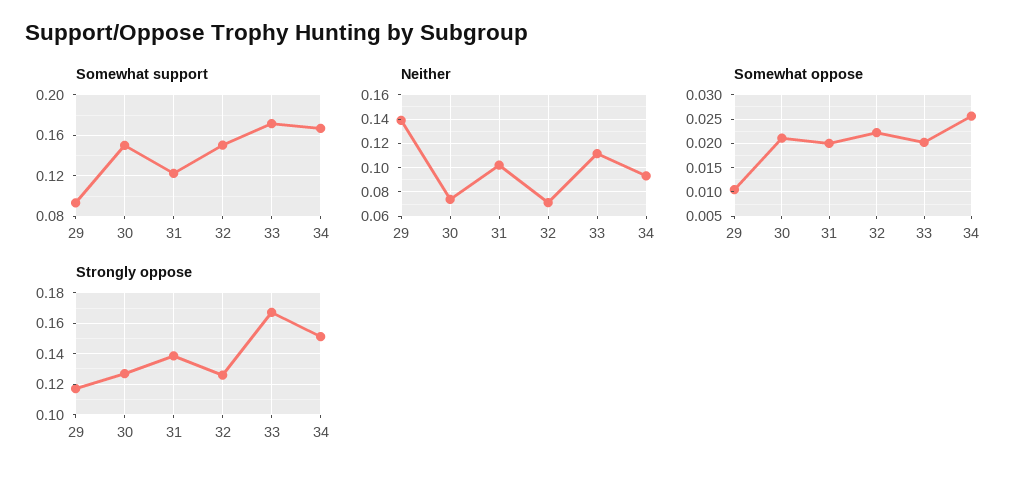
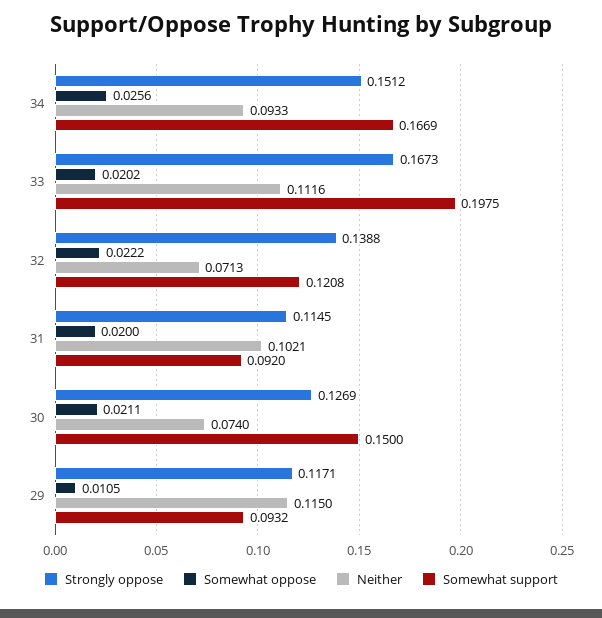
Somewhat support, 31: 0.12 -> 0.092
Somewhat support, 32: 0.15 -> 0.1208
Somewhat support, 33: 0.17 -> 0.1975
Neither, 29: 0.14 -> 0.115
Strongly oppose, 31: 0.14 -> 0.1145
Strongly oppose, 32: 0.125 -> 0.1388

